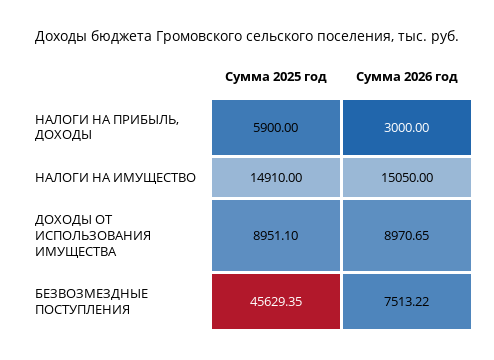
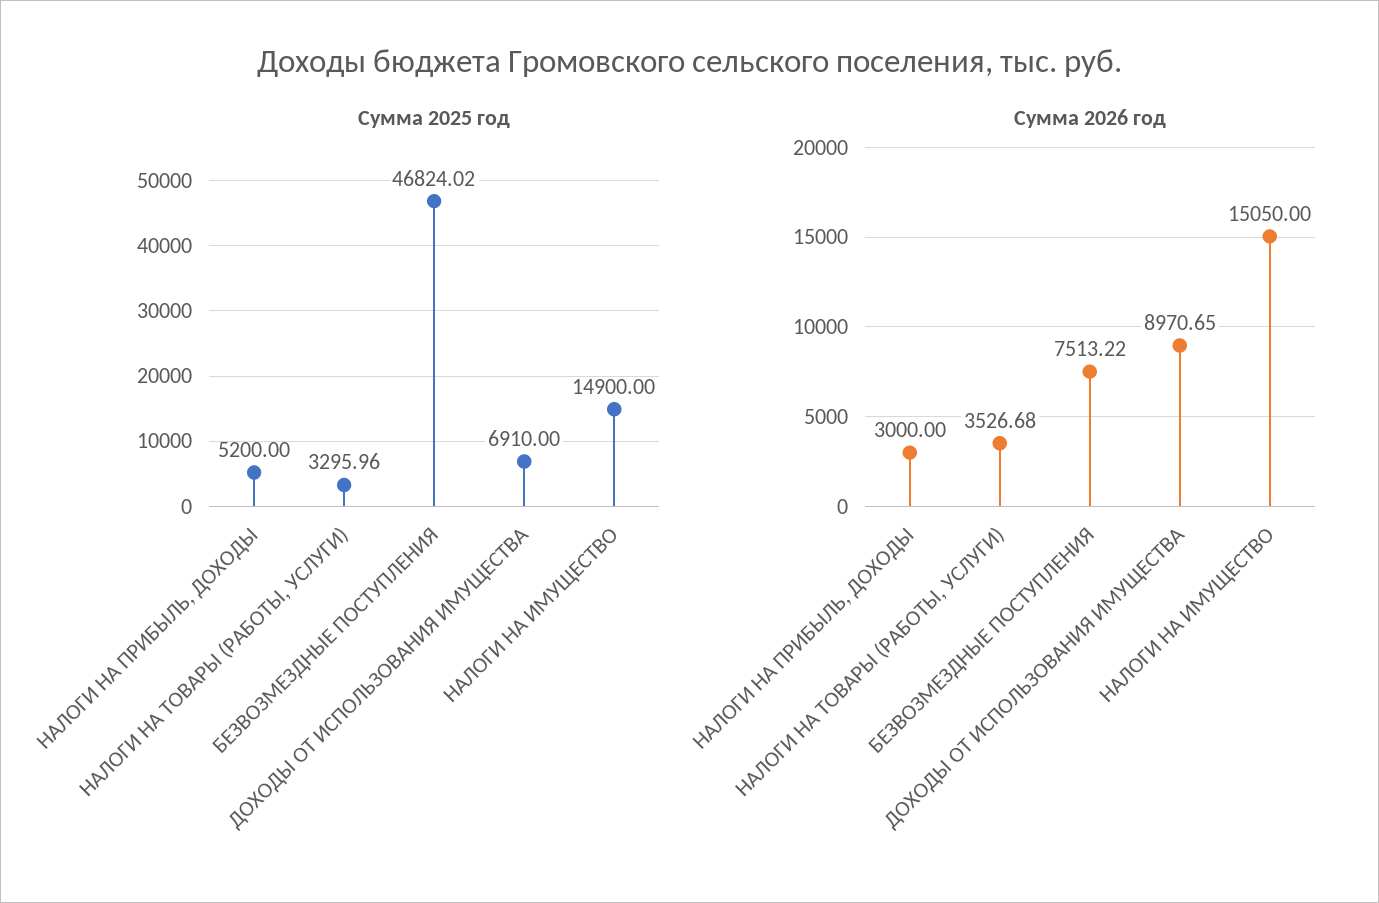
Сумма 2025 год, НАЛОГИ НА ПРИБЫЛЬ, ДОХОДЫ: 5900 -> 5200
Сумма 2025 год, НАЛОГИ НА ИМУЩЕСТВО: 14910 -> 14900
Сумма 2025 год, ДОХОДЫ ОТ ИСПОЛЬЗОВАНИЯ ИМУЩЕСТВА: 8951.1 -> 6910
Сумма 2025 год, БЕЗВОЗМЕЗДНЫЕ ПОСТУПЛЕНИЯ: 45629.35 -> 46824.02
Сумма 2025 год, НАЛОГИ НА ТОВАРЫ (РАБОТЫ, УСЛУГИ): none -> 3295.96
Сумма 2026 год, НАЛОГИ НА ТОВАРЫ (РАБОТЫ, УСЛУГИ): none -> 3526.68

